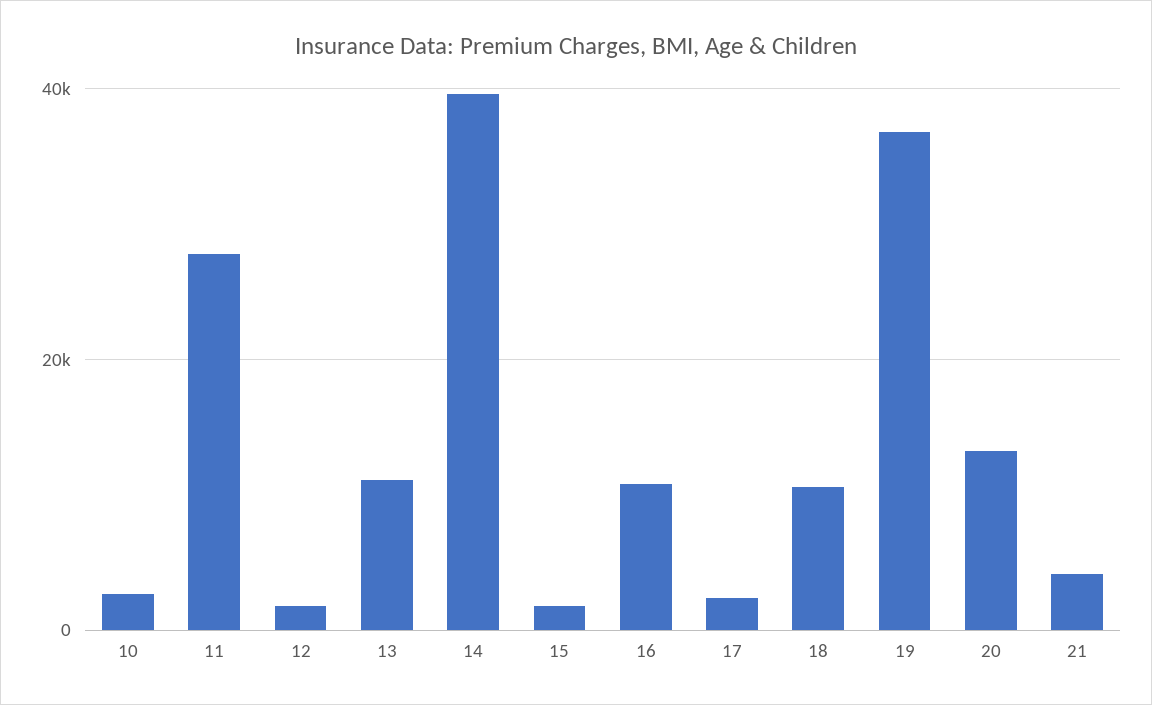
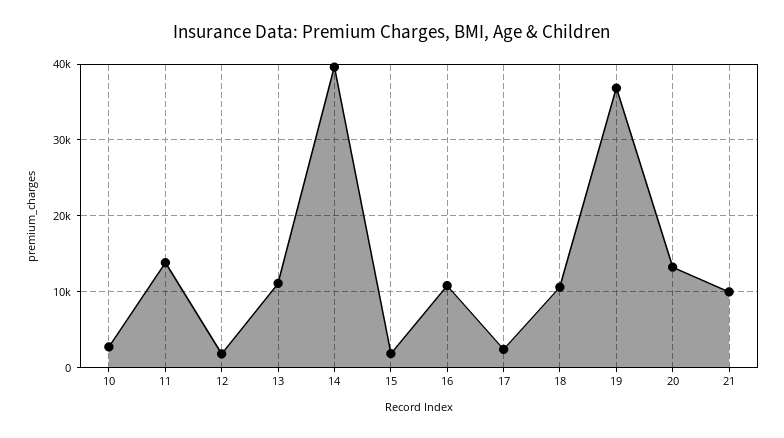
11: 28000 -> 14000
21: 4000 -> 10000

